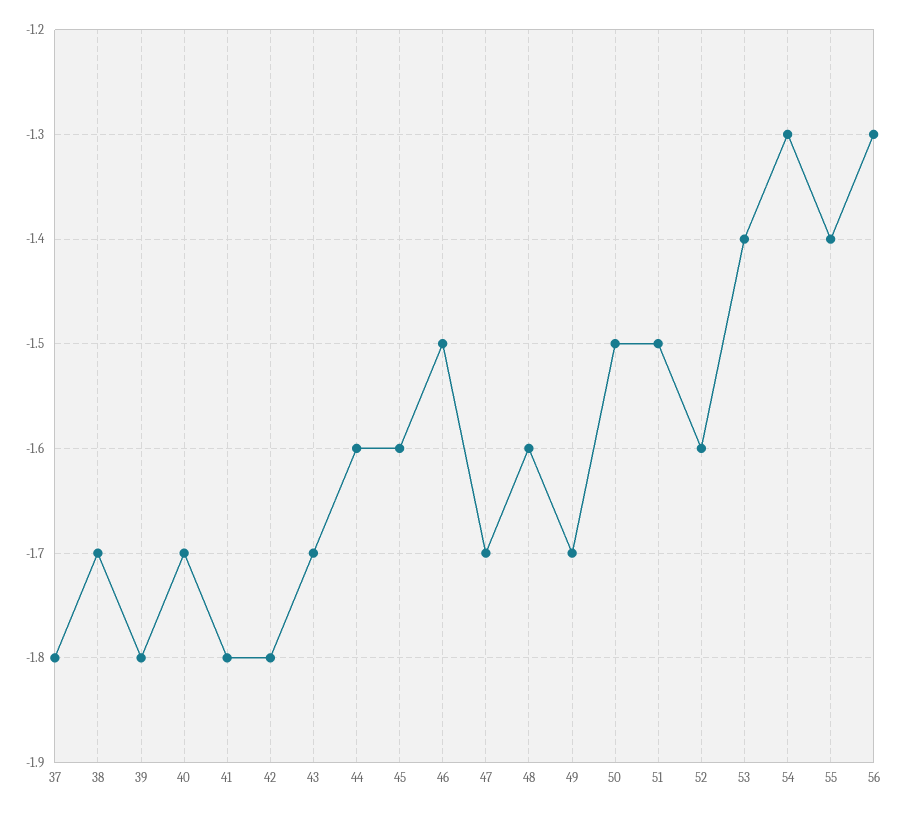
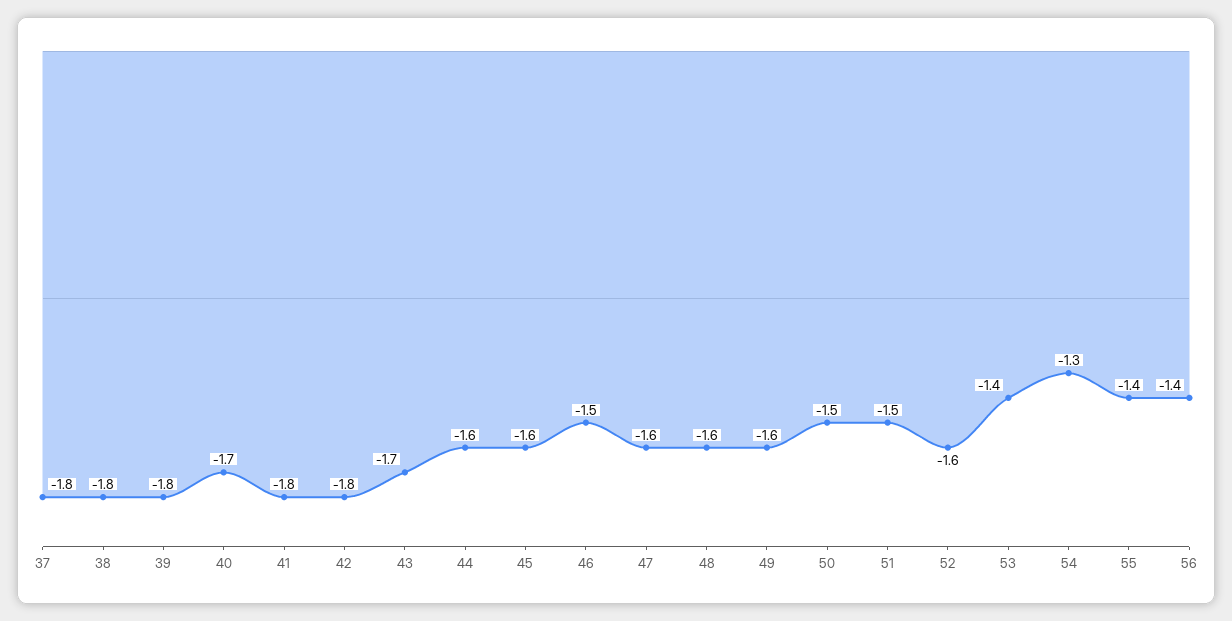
38: -1.7 -> -1.8
47: -1.7 -> -1.6
49: -1.7 -> -1.6
56: -1.3 -> -1.4

